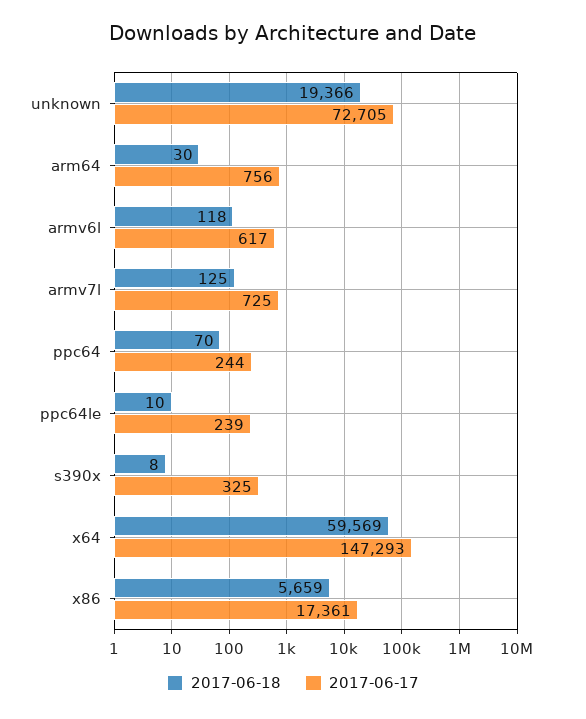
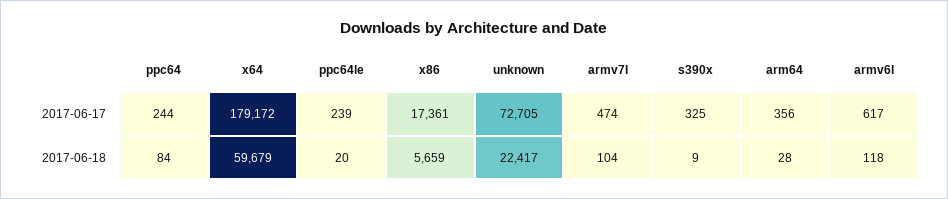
2017-06-18, unknown: 19366 -> 22417
2017-06-18, arm64: 30 -> 28
2017-06-17, arm64: 756 -> 356
2017-06-18, armv7l: 125 -> 104
2017-06-17, armv7l: 725 -> 474
2017-06-18, ppc64: 70 -> 84
2017-06-18, ppc64le: 10 -> 20
2017-06-18, s390x: 8 -> 9
2017-06-18, x64: 59569 -> 59679
2017-06-17, x64: 147293 -> 179172

